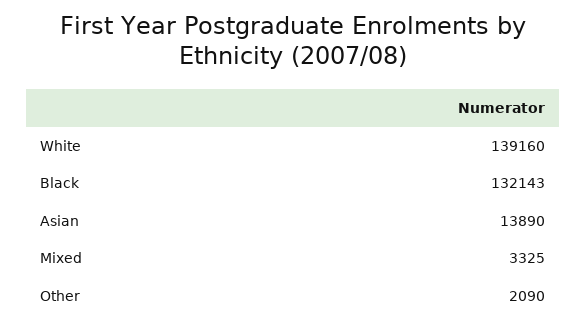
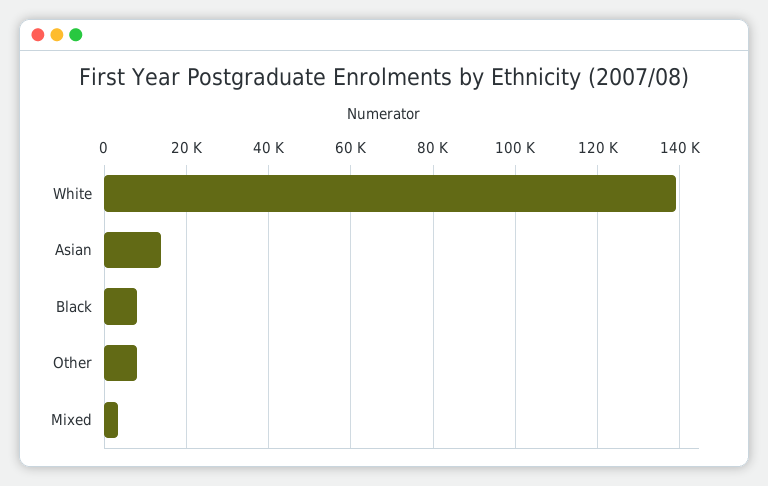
Black: 132143 -> 8000
Other: 2090 -> 8000

